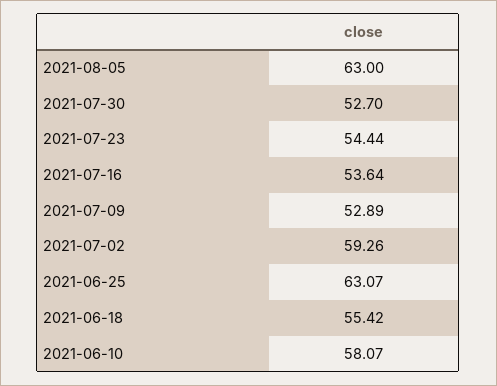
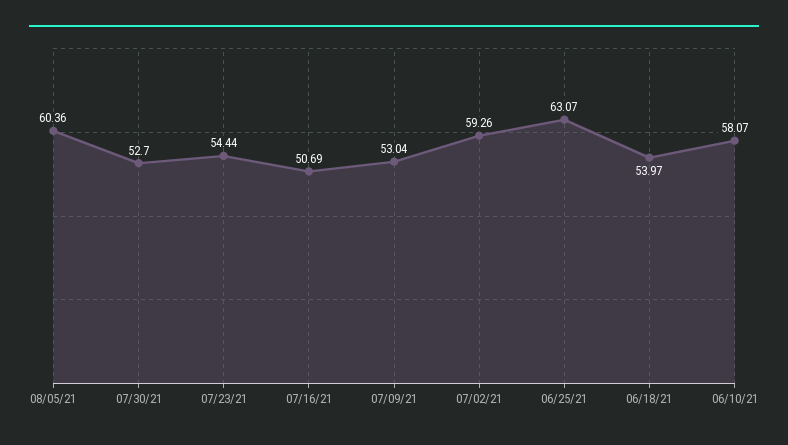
2021-08-05: 63 -> 60.36
2021-07-16: 53.64 -> 50.69
2021-07-09: 52.89 -> 53.04
2021-06-18: 55.42 -> 53.97

